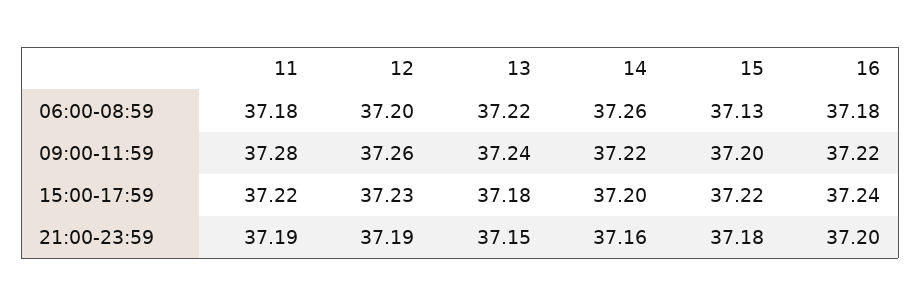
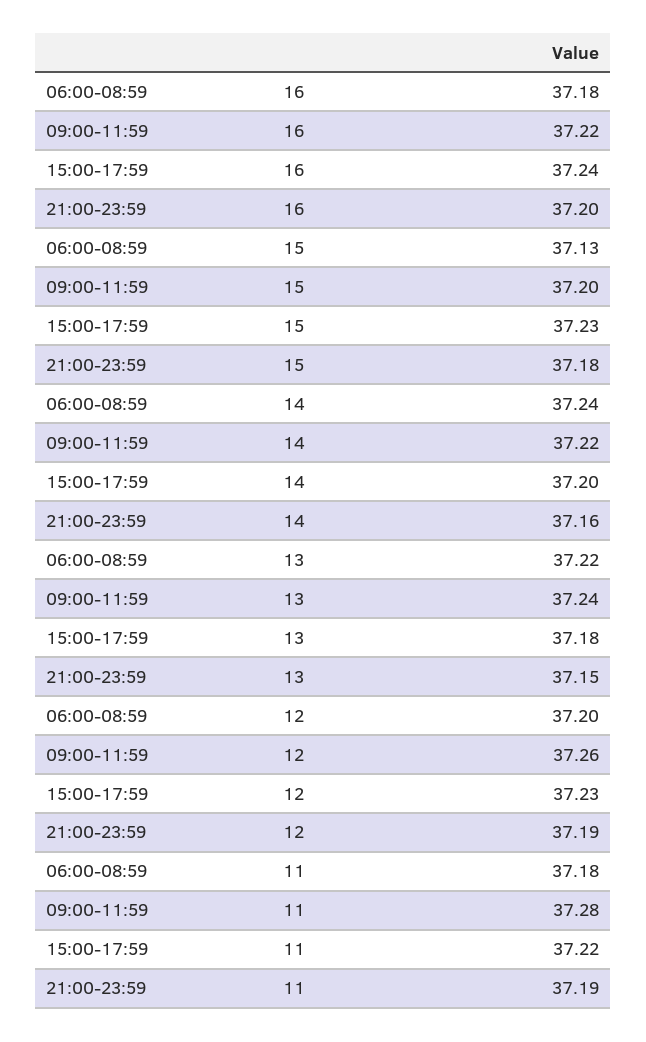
14, 06:00-08:59: 37.26 -> 37.24
15, 15:00-17:59: 37.22 -> 37.23

